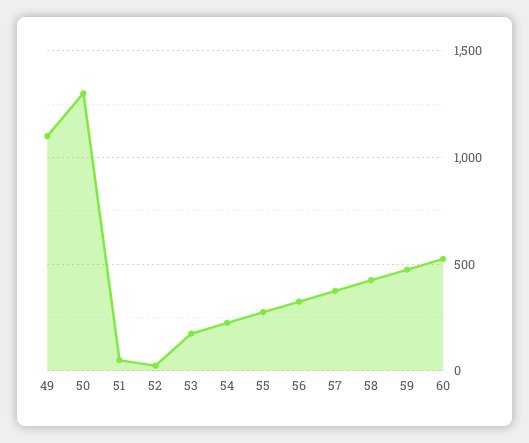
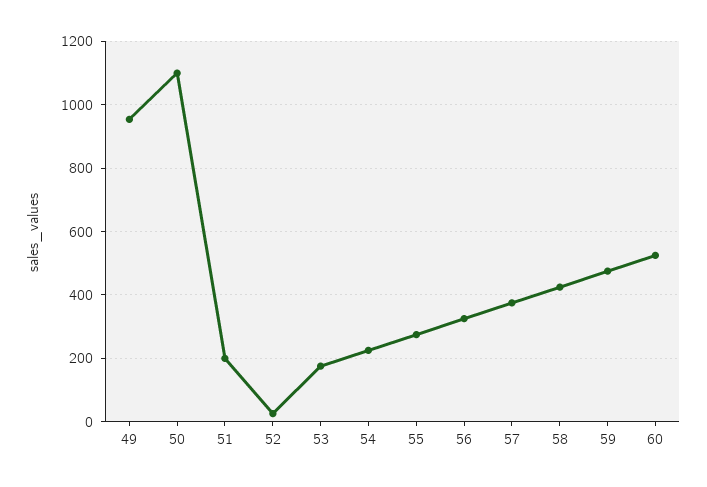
49: 1100 -> 960
50: 1300 -> 1100
51: 50 -> 200

